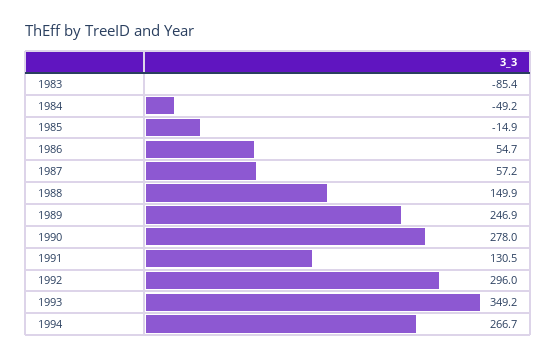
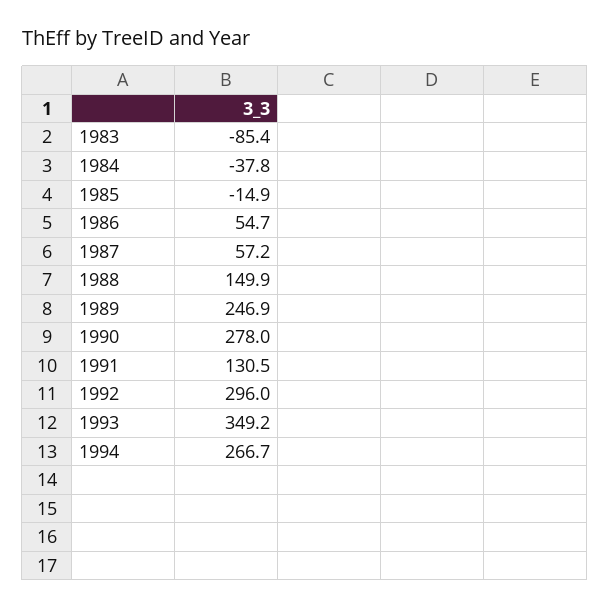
1984: -49.2 -> -37.8

